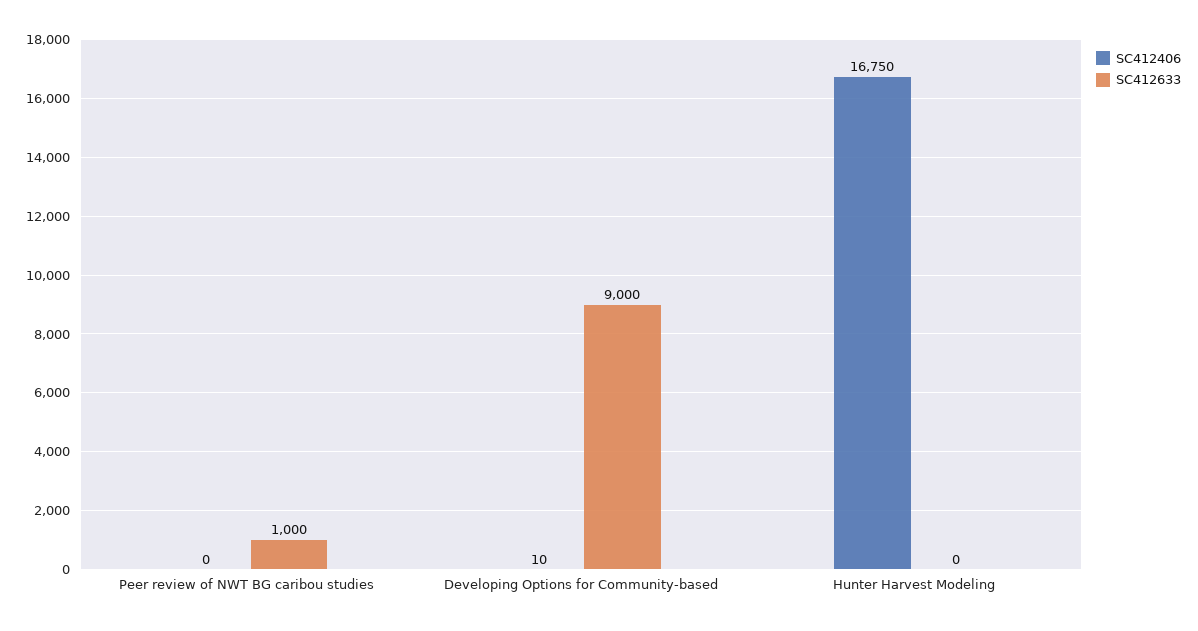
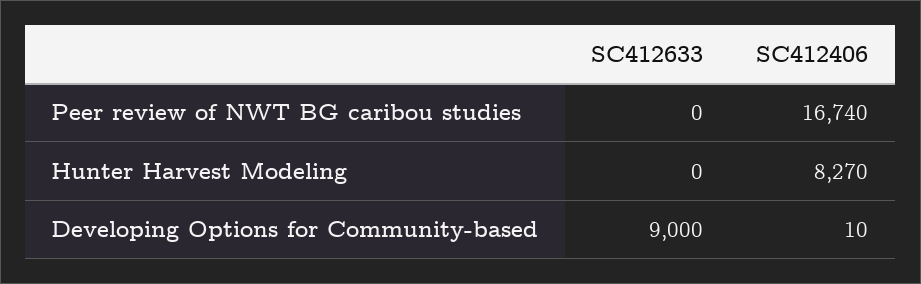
SC412406, Peer review of NWT BG caribou studies: 0 -> 16740
SC412633, Peer review of NWT BG caribou studies: 1000 -> 0
SC412406, Hunter Harvest Modeling: 16750 -> 8270

